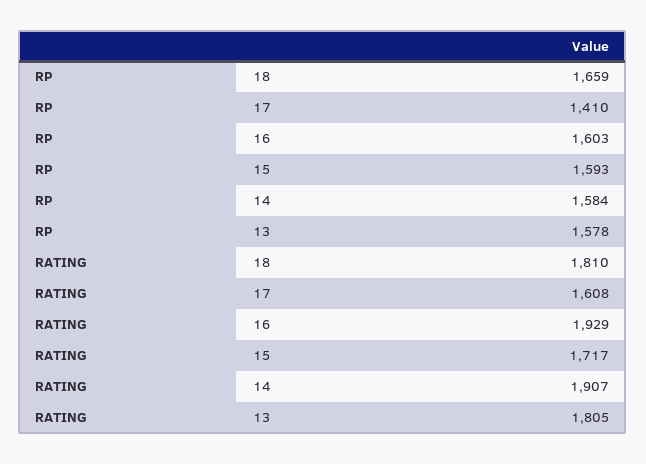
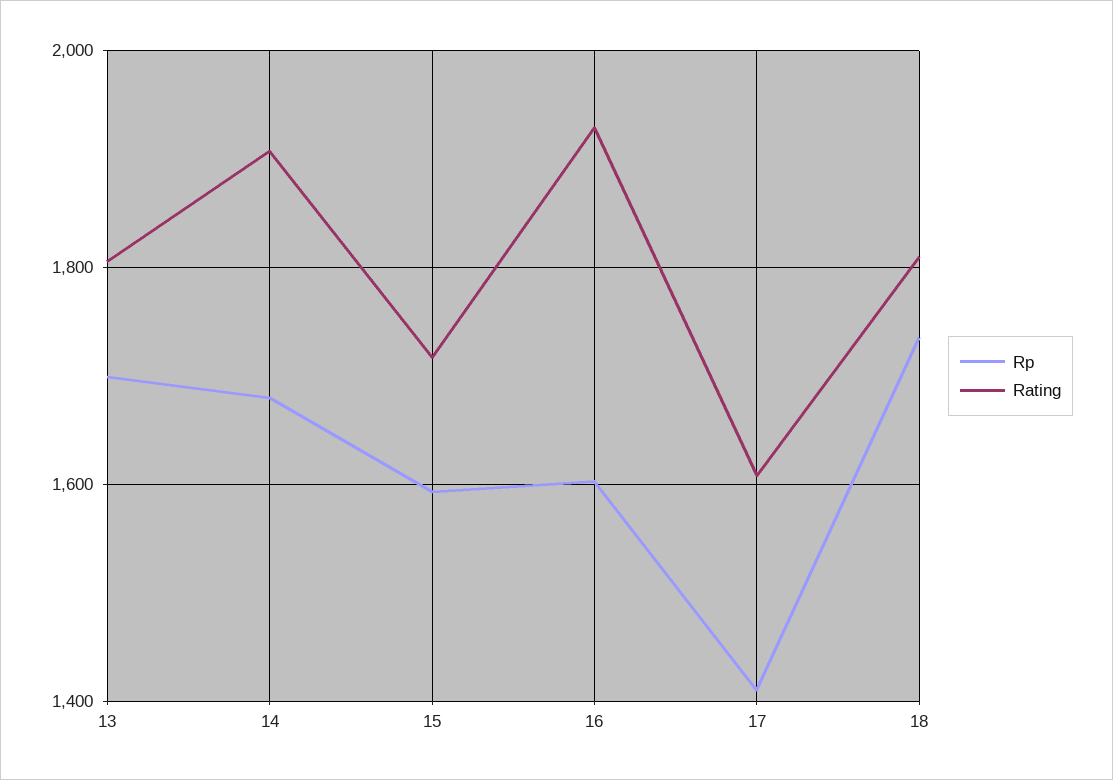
RP, 18: 1659 -> 1740
RP, 14: 1584 -> 1680
RP, 13: 1578 -> 1700

